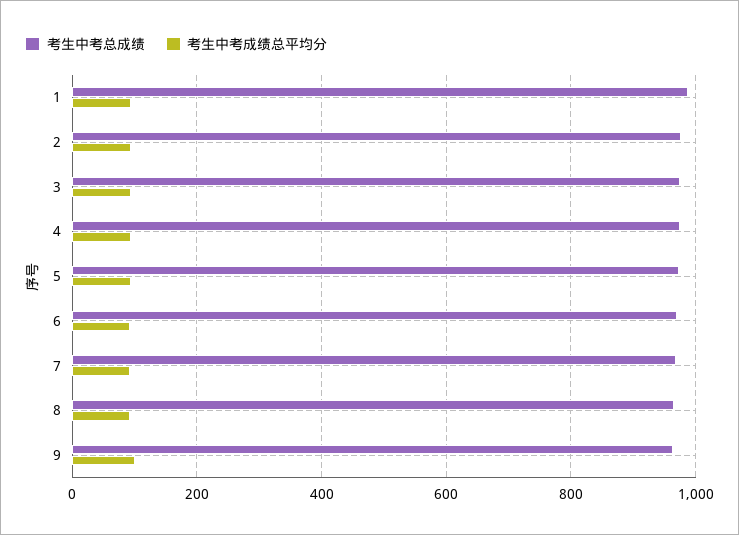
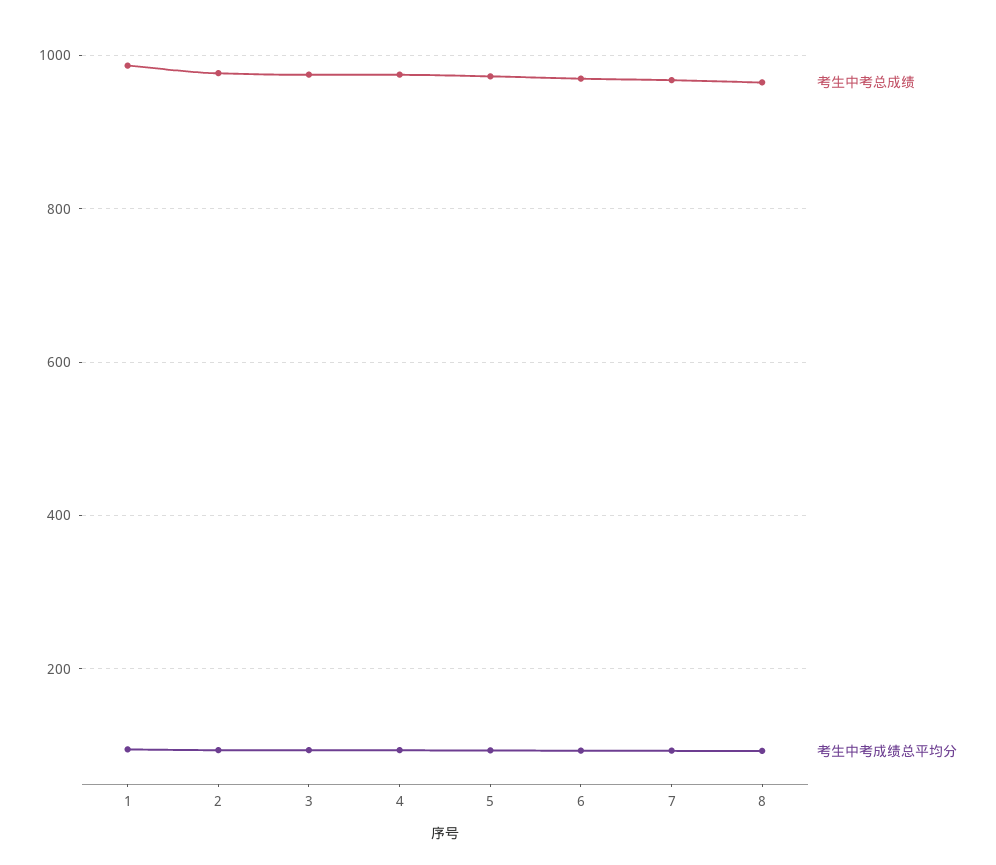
考生中考总成绩, 9: 960 -> none
考生中考成绩总平均分, 9: 100 -> none

